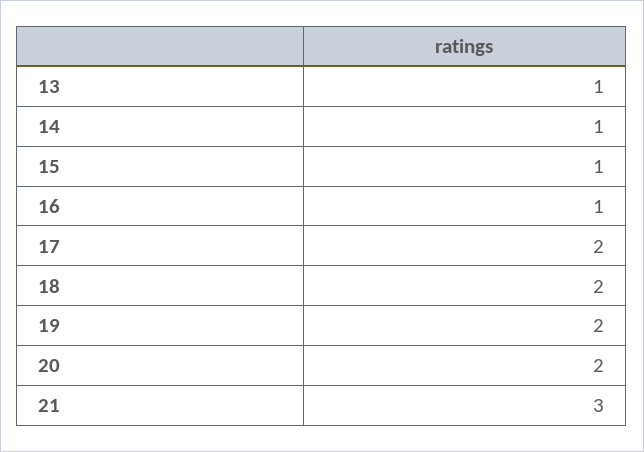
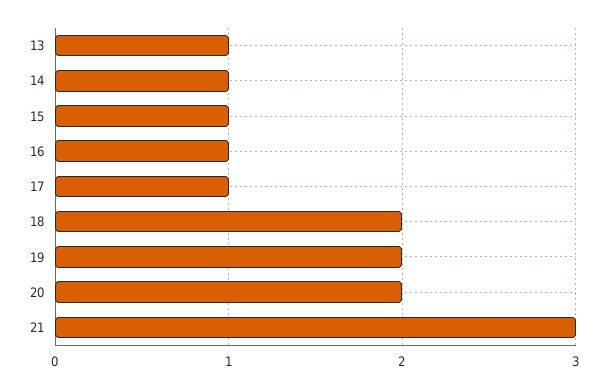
17: 2 -> 1

